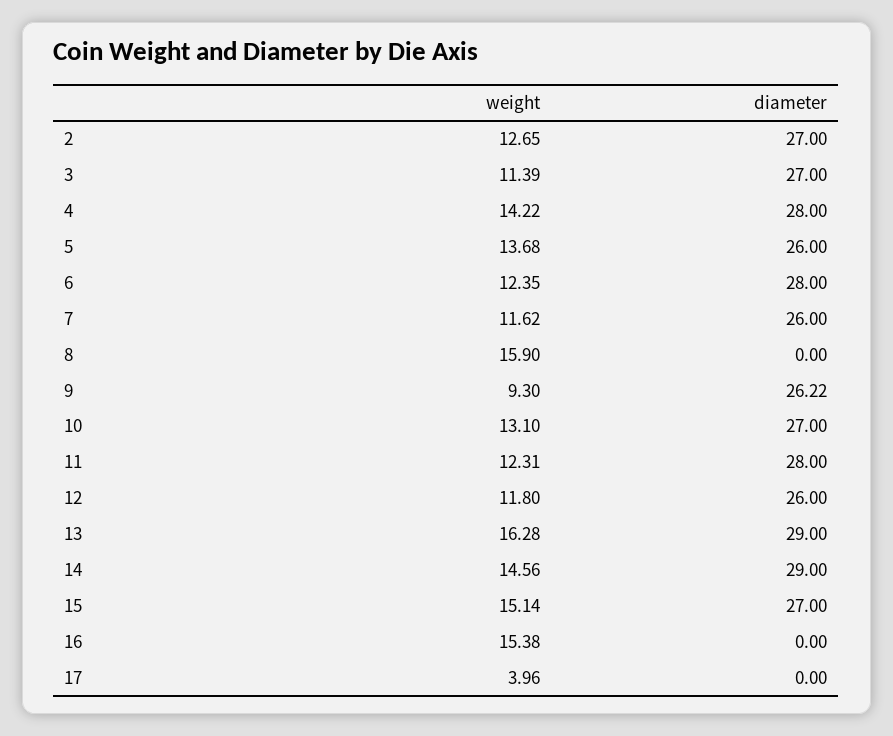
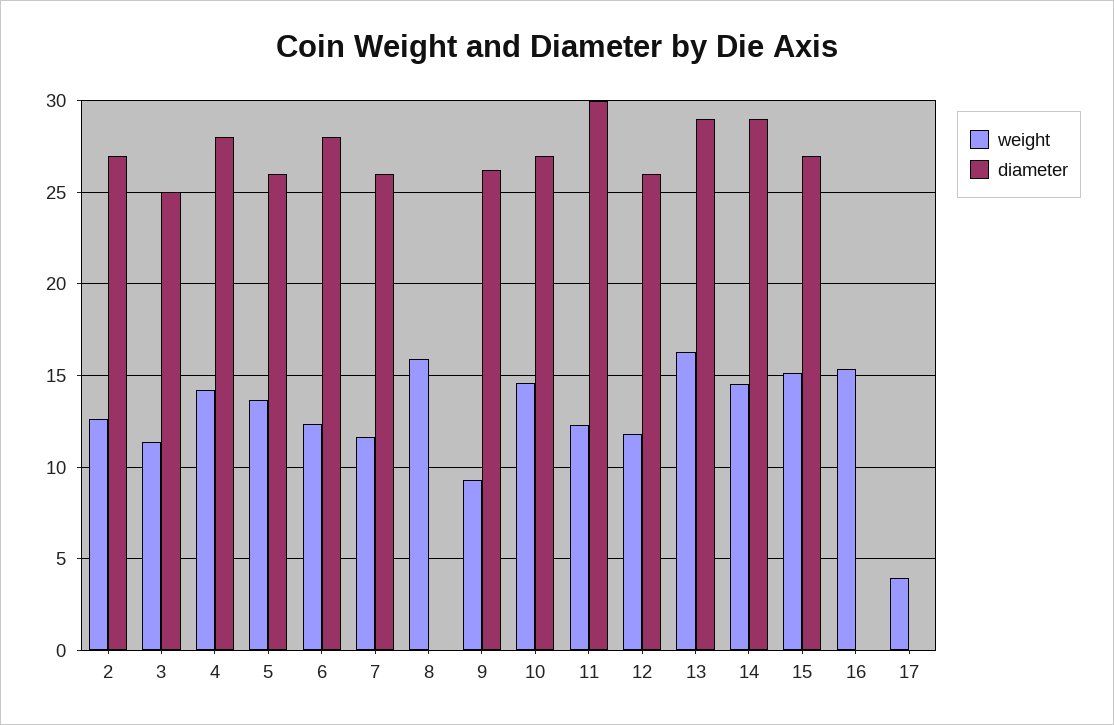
diameter, 3: 27 -> 25
weight, 10: 13.1 -> 14.5
diameter, 11: 28 -> 30

